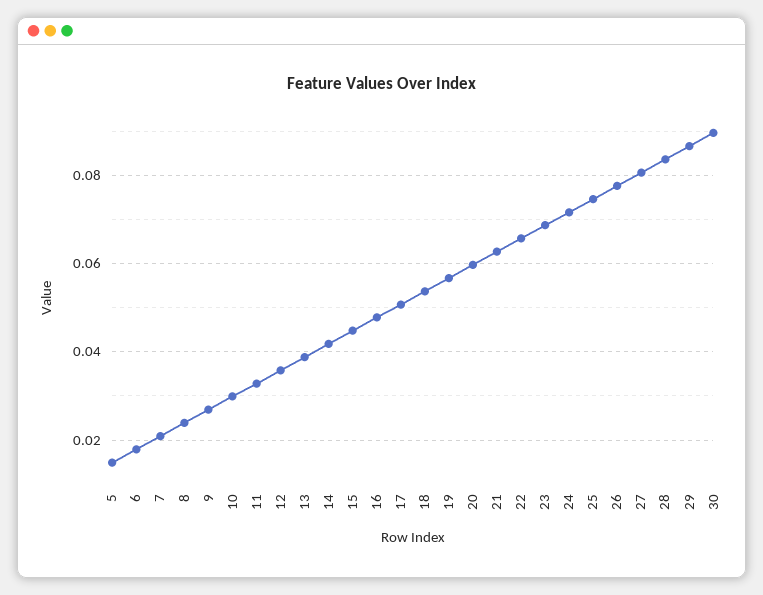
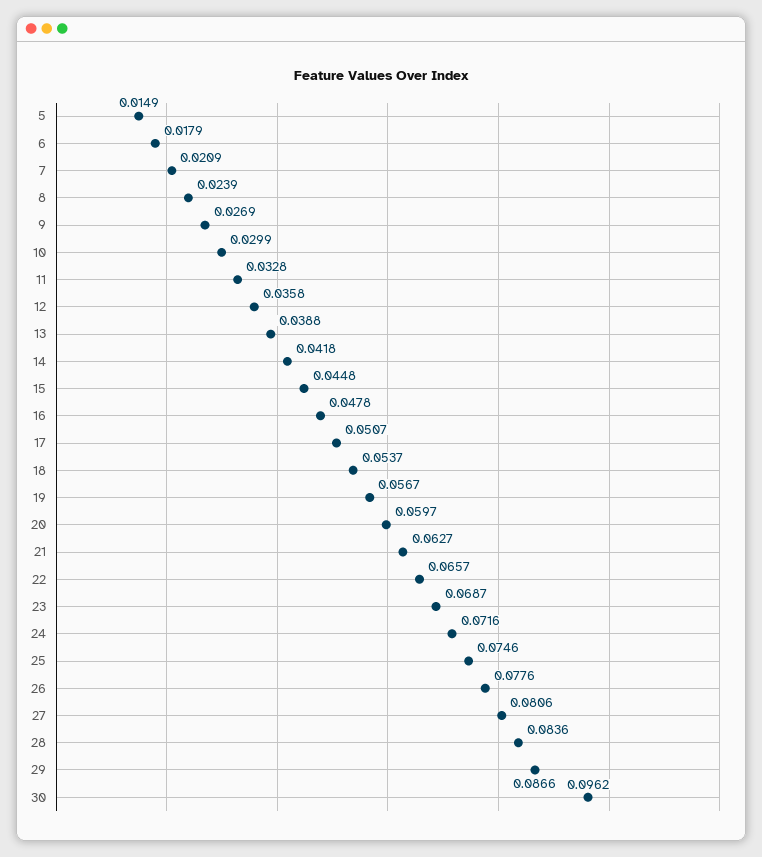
30: 0.09 -> 0.0962

